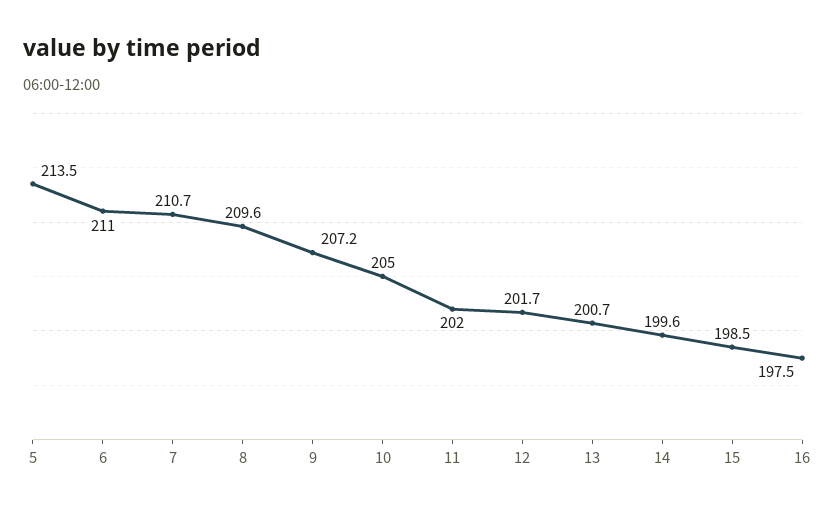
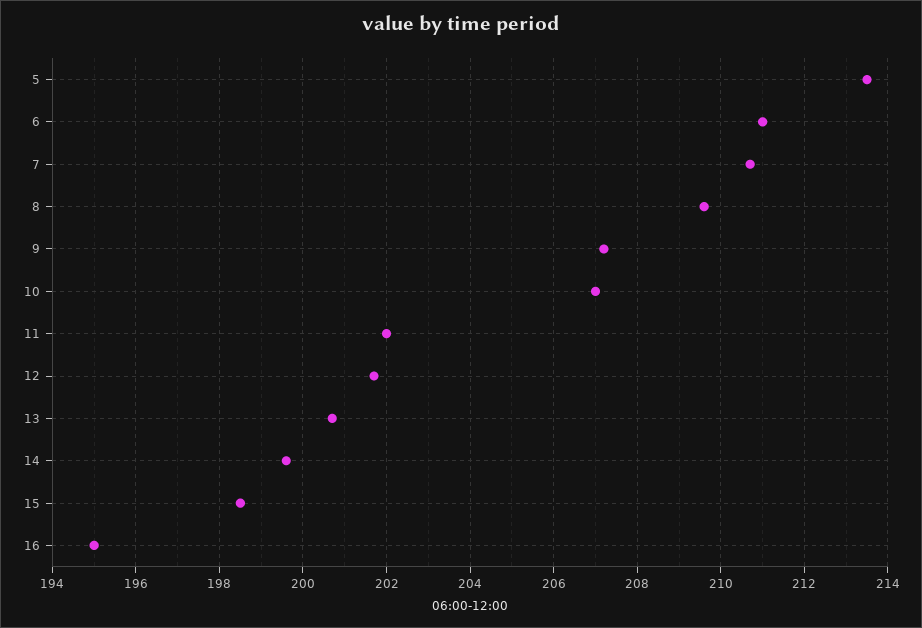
10: 205 -> 207
16: 197.5 -> 195

